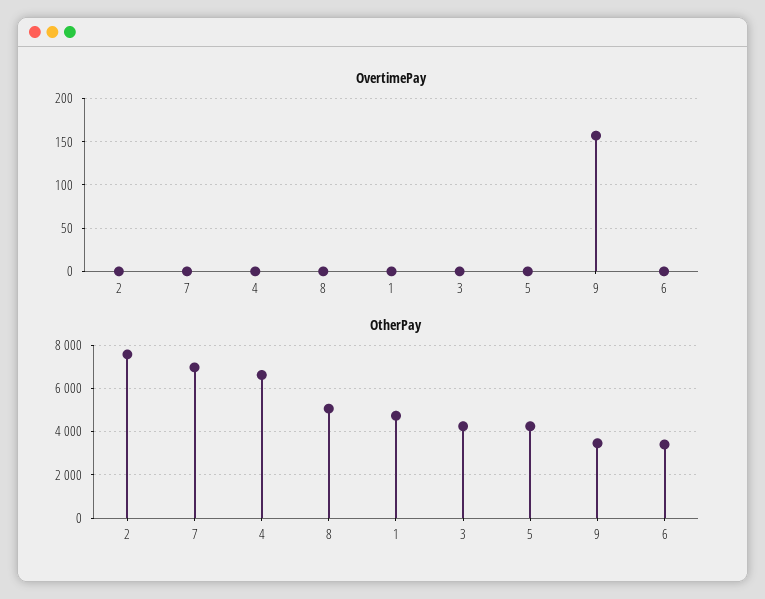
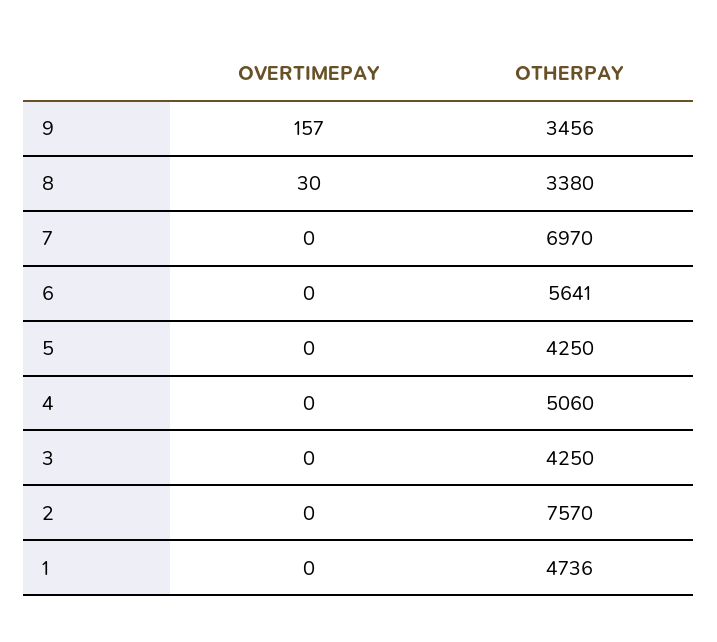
OvertimePay, 8: 0 -> 30
OtherPay, 4: 6500 -> 5060
OtherPay, 8: 5000 -> 3380
OtherPay, 6: 3500 -> 5641

